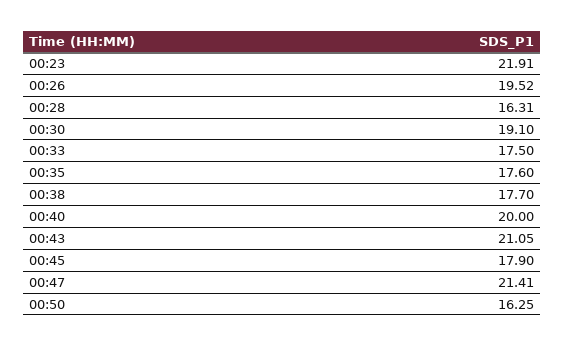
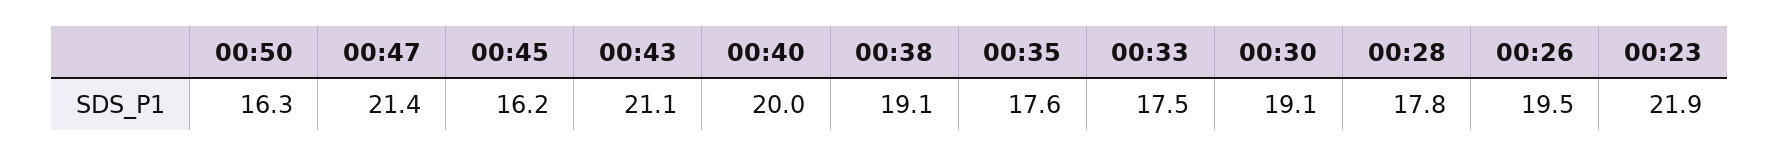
00:28: 16.31 -> 17.8
00:38: 17.7 -> 19.1
00:45: 17.9 -> 16.2

